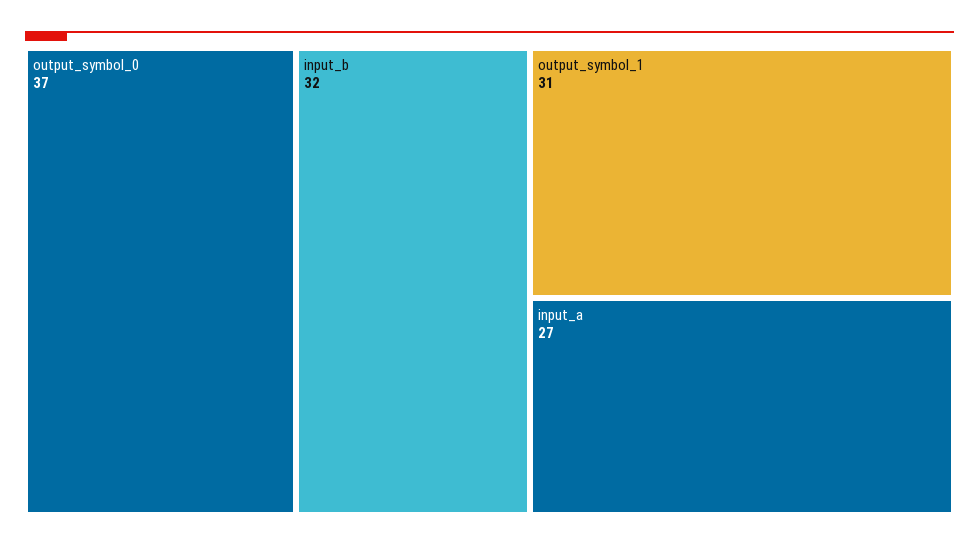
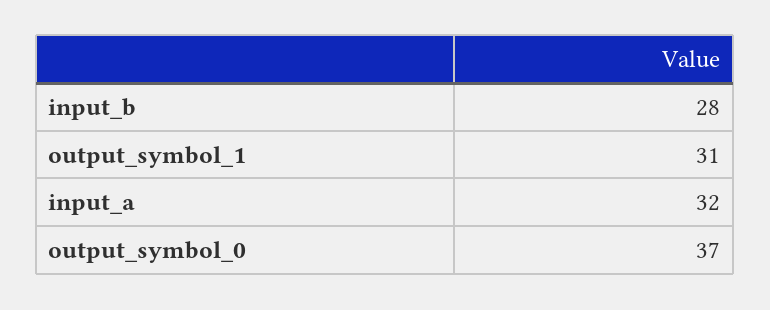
input_b: 32 -> 28
input_a: 27 -> 32

